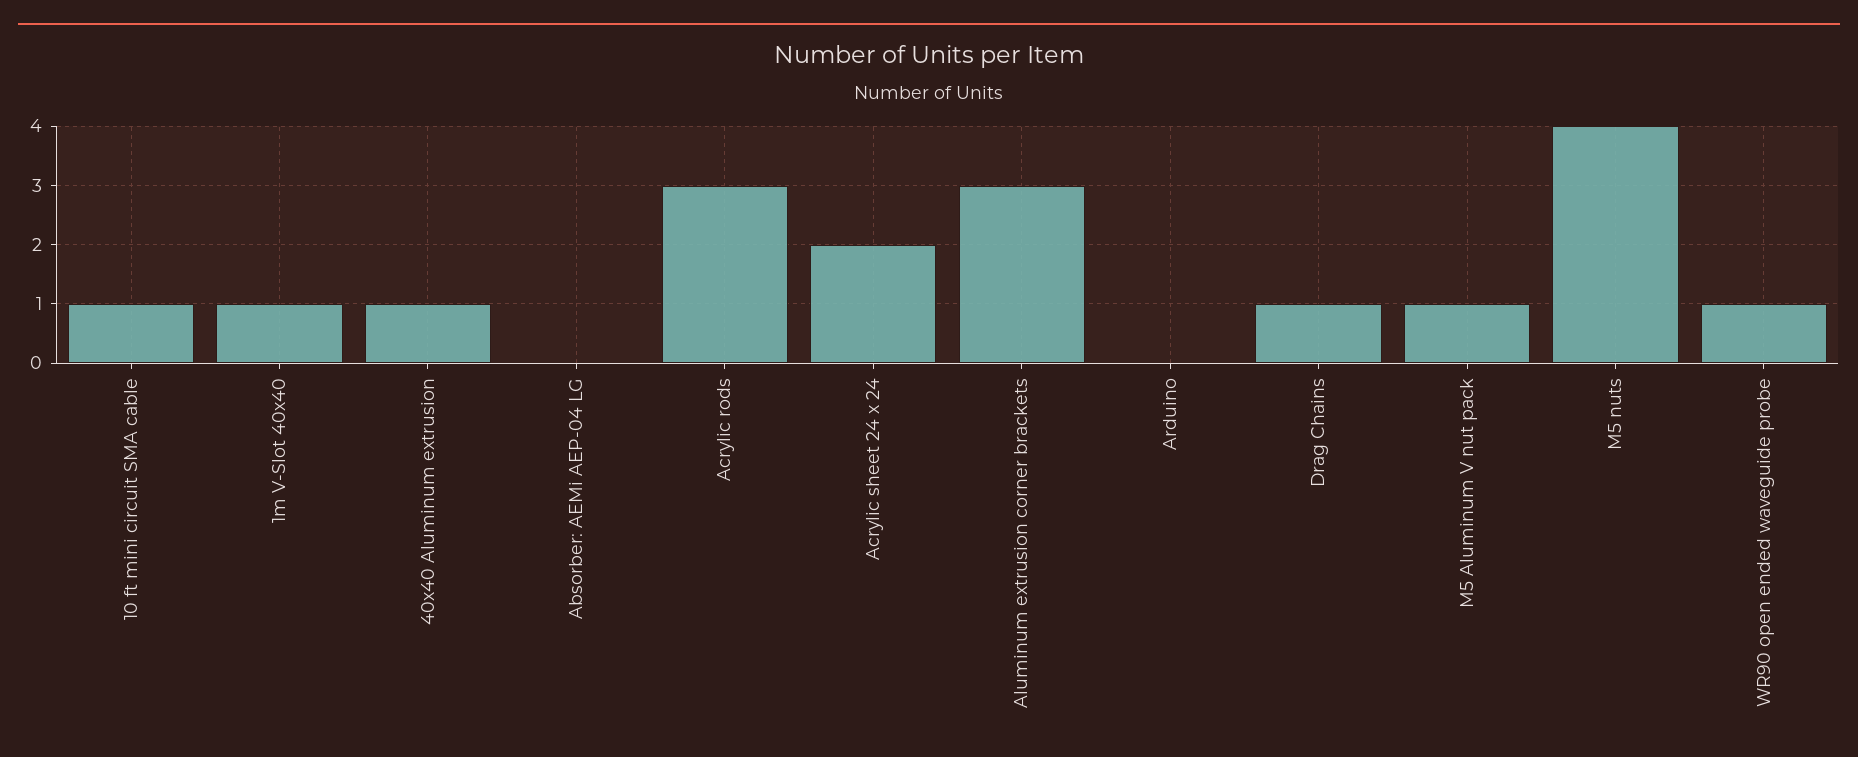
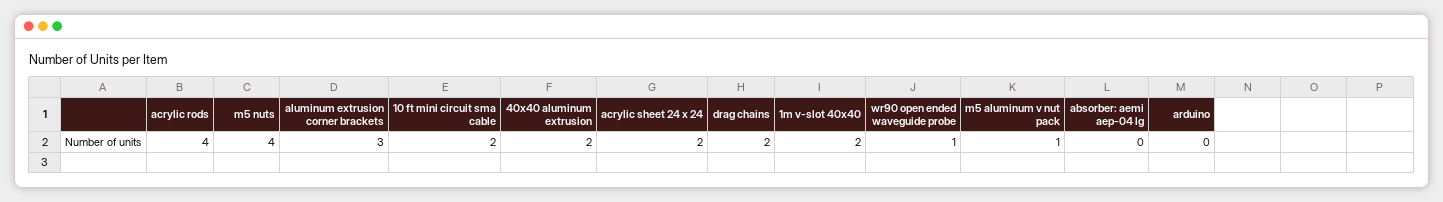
10 ft mini circuit SMA cable: 1 -> 2
1m V-Slot 40x40: 1 -> 2
40x40 Aluminum extrusion: 1 -> 2
Acrylic rods: 3 -> 4
Drag Chains: 1 -> 2

